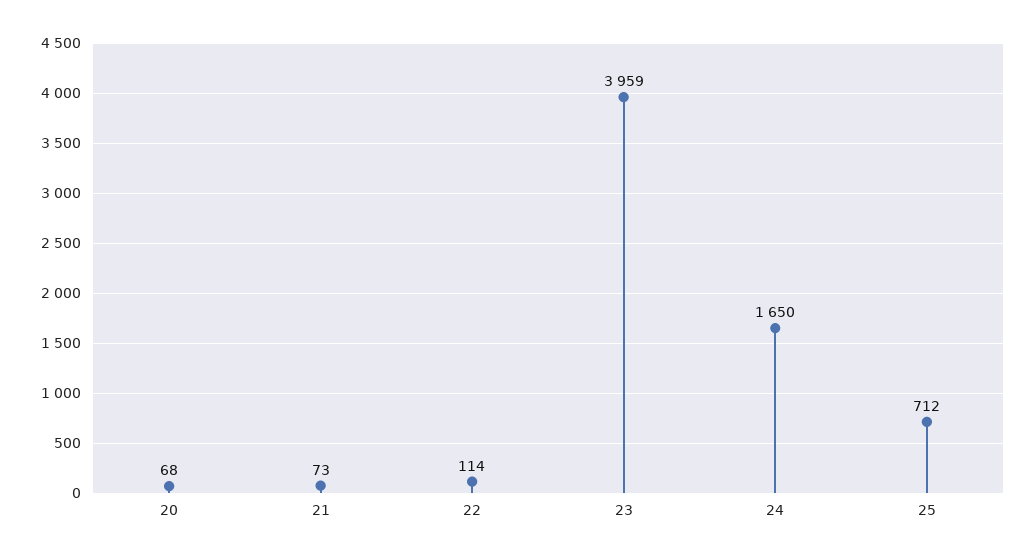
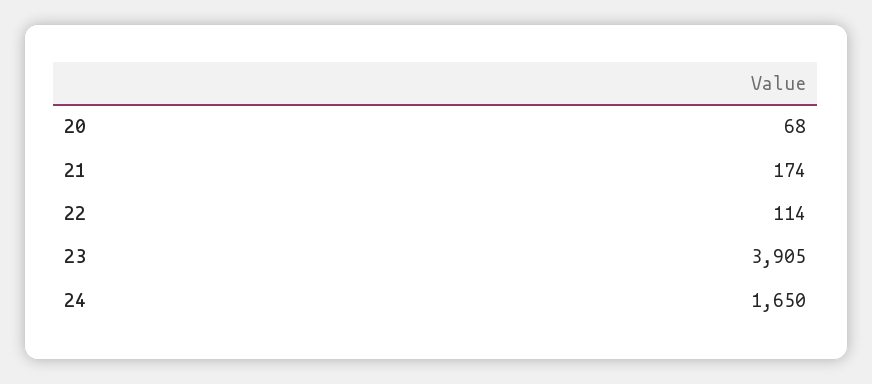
21: 73 -> 174
23: 3959 -> 3905
25: 712 -> none

